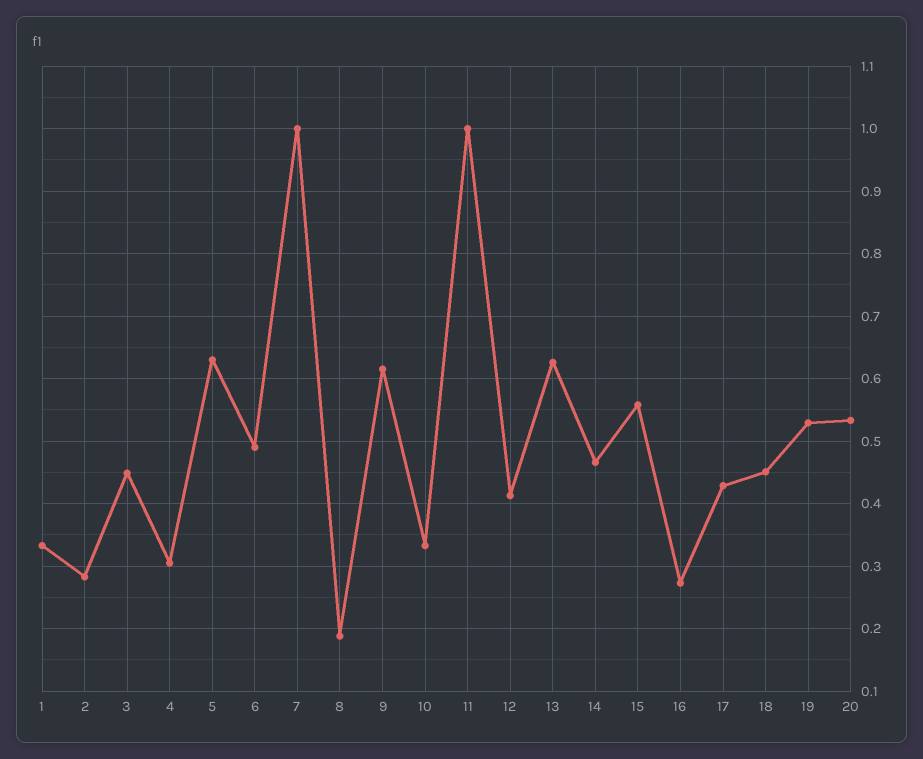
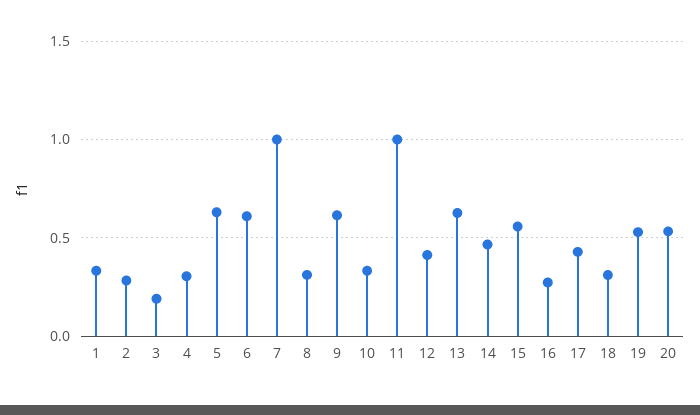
3: 0.45 -> 0.2
6: 0.49 -> 0.6
8: 0.19 -> 0.3
18: 0.45 -> 0.3

